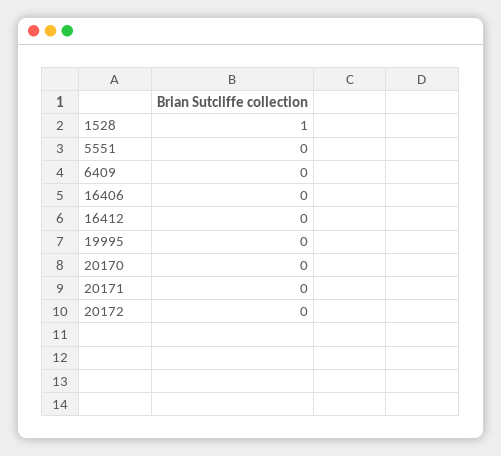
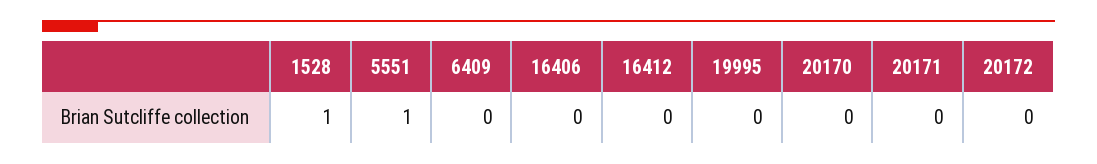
5551: 0 -> 1

